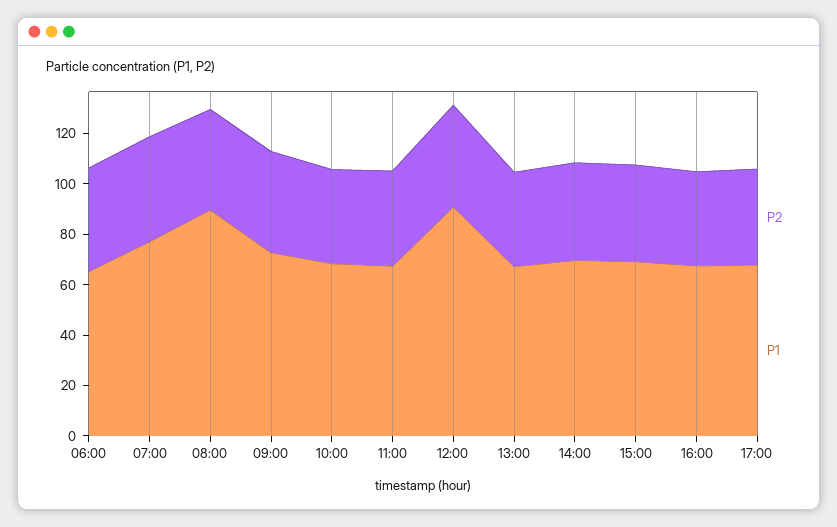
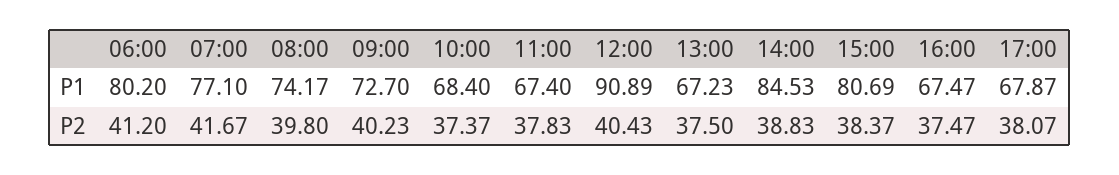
P1, 06:00: 65 -> 80.2
P1, 08:00: 90 -> 74.17
P1, 14:00: 70 -> 84.53
P1, 15:00: 70 -> 80.69

